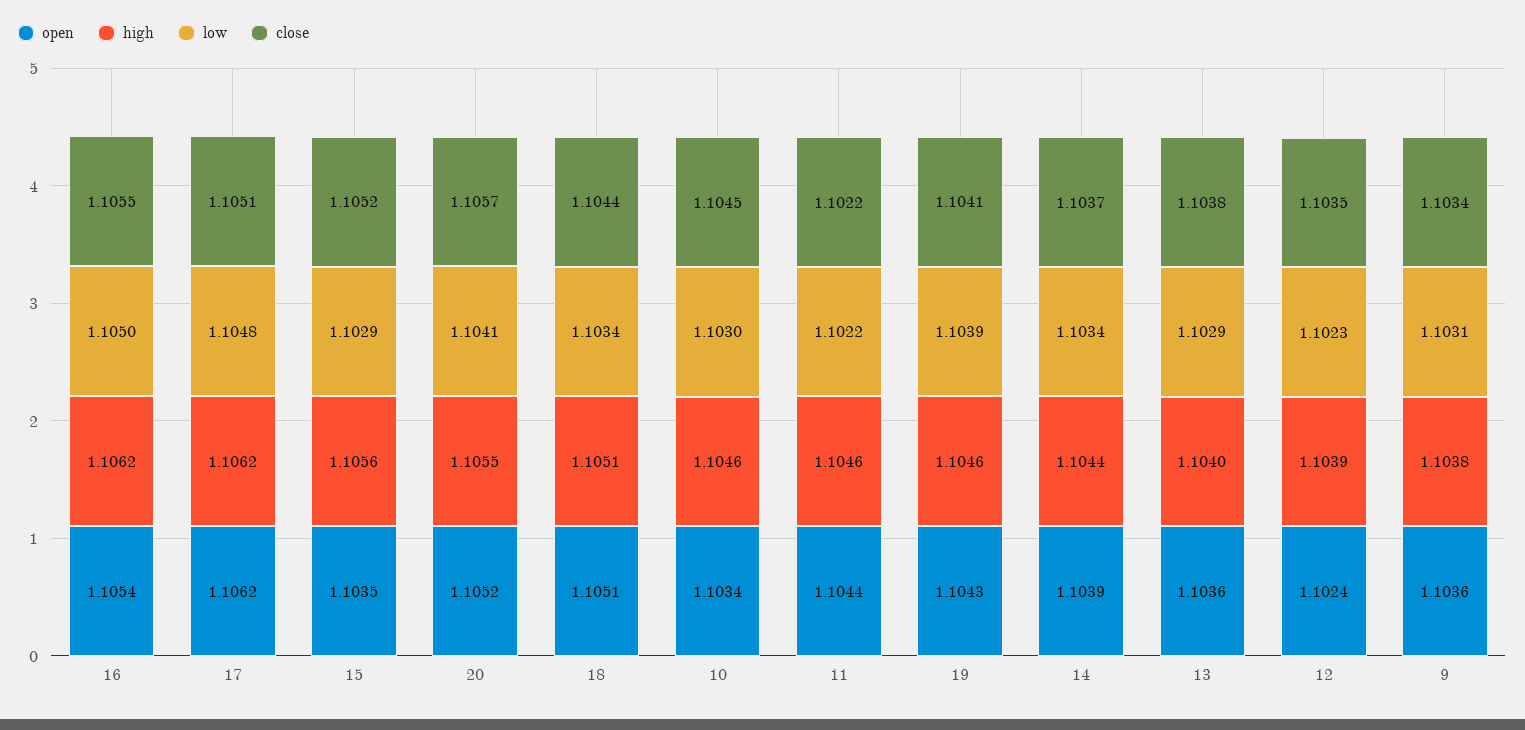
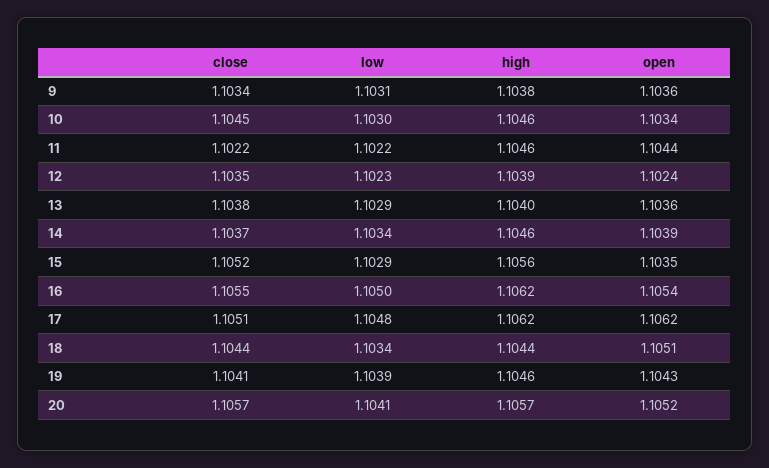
high, 20: 1.1055 -> 1.1057
high, 18: 1.1051 -> 1.1044
high, 14: 1.1044 -> 1.1046

